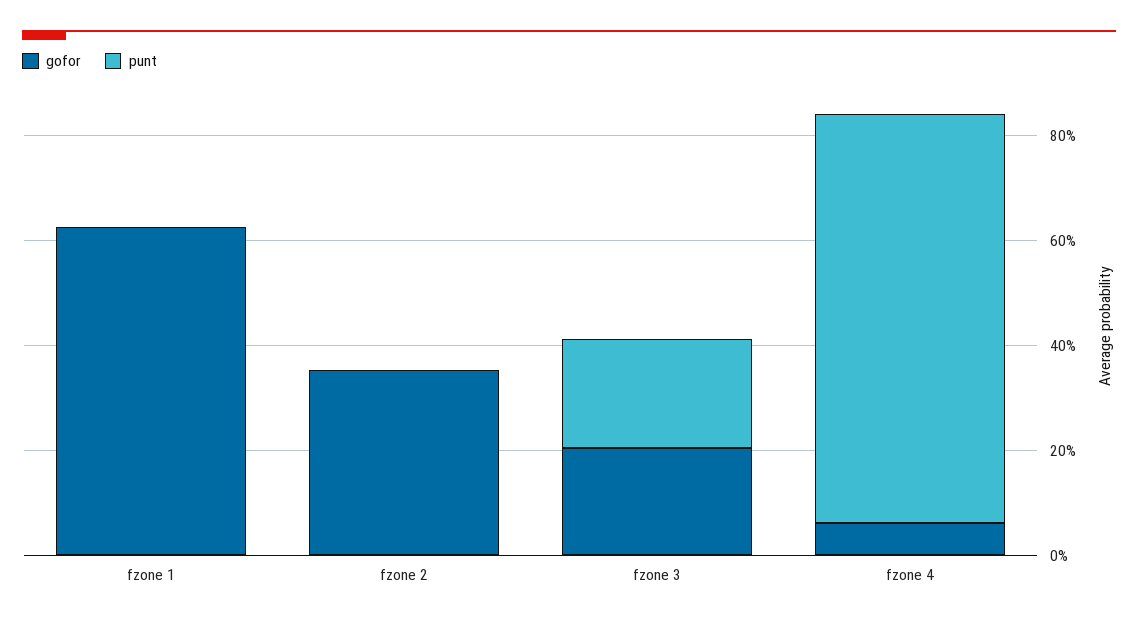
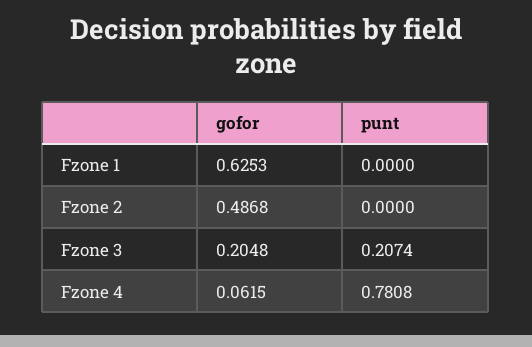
gofor, fzone 2: 0.35 -> 0.4868

